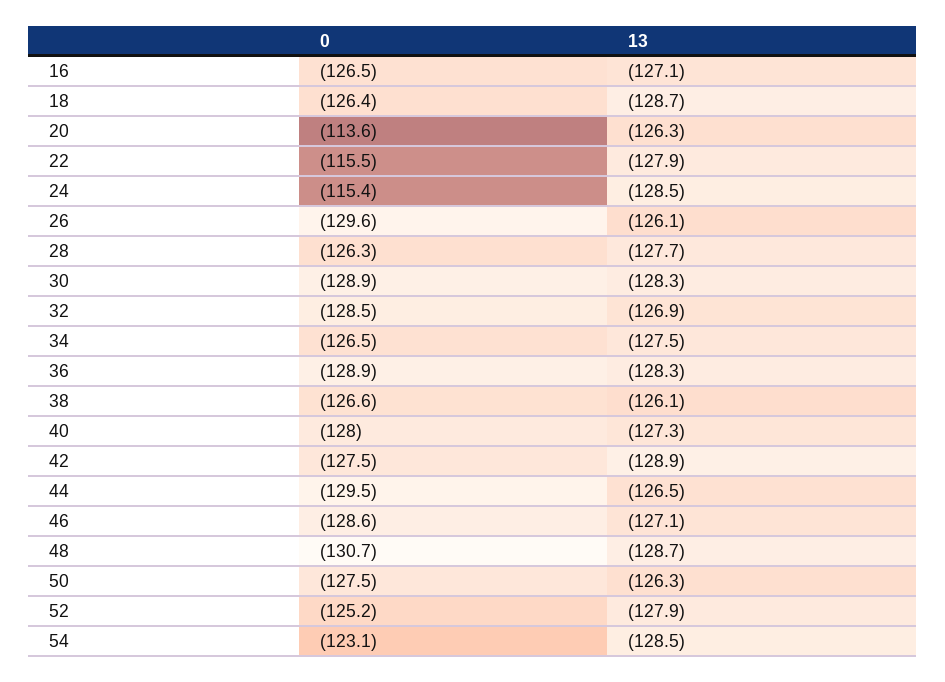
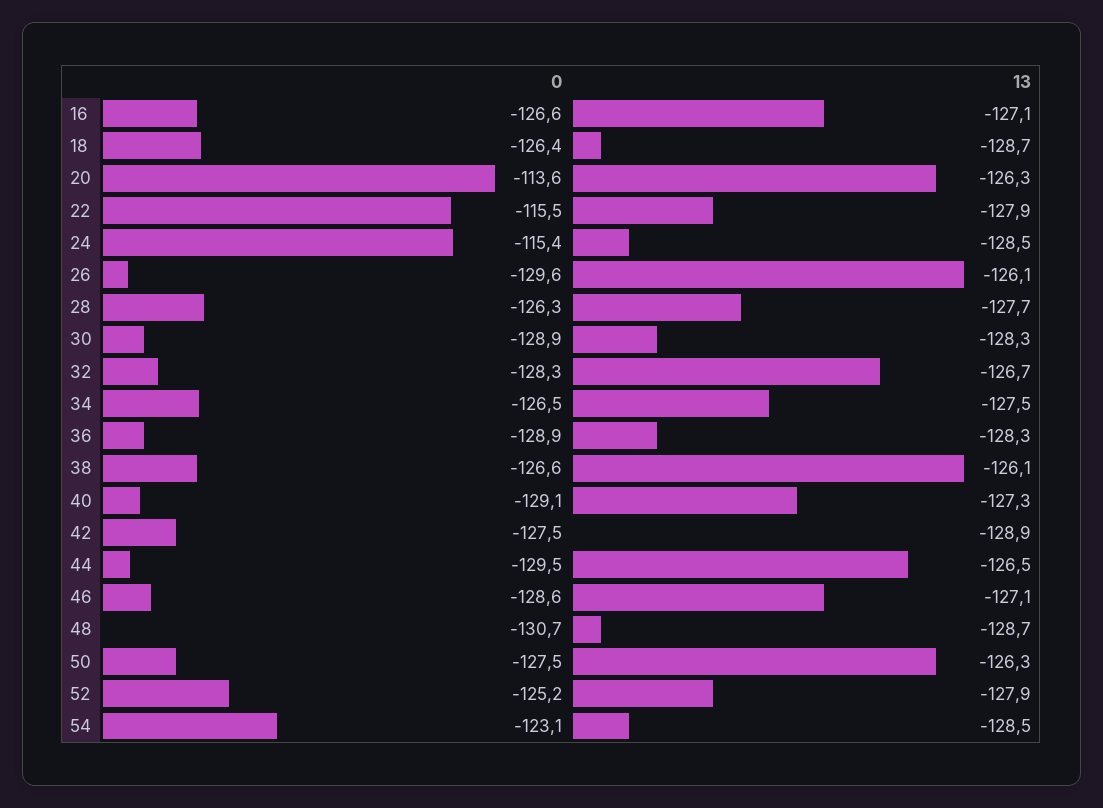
0, 16: -126.5 -> -126.6
0, 32: -128.5 -> -128.3
13, 32: -126.9 -> -126.7
0, 40: -128 -> -129.1

